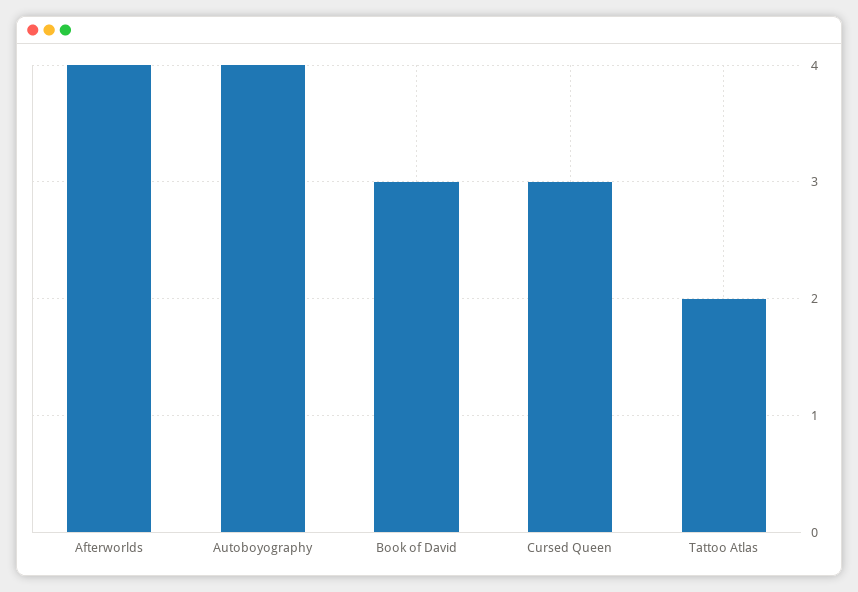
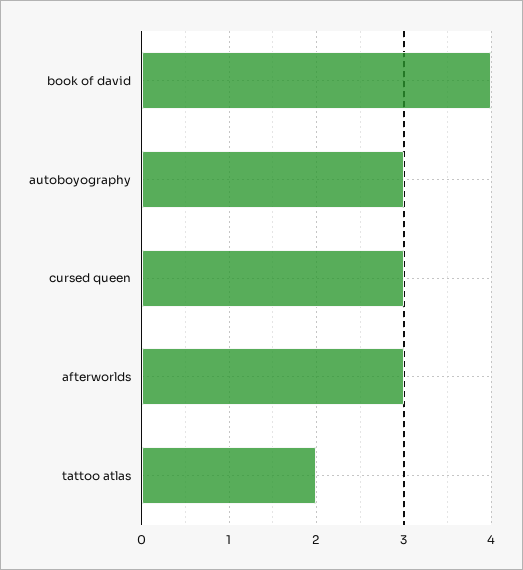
Afterworlds: 4 -> 3
Autoboyography: 4 -> 3
Book of David: 3 -> 4

